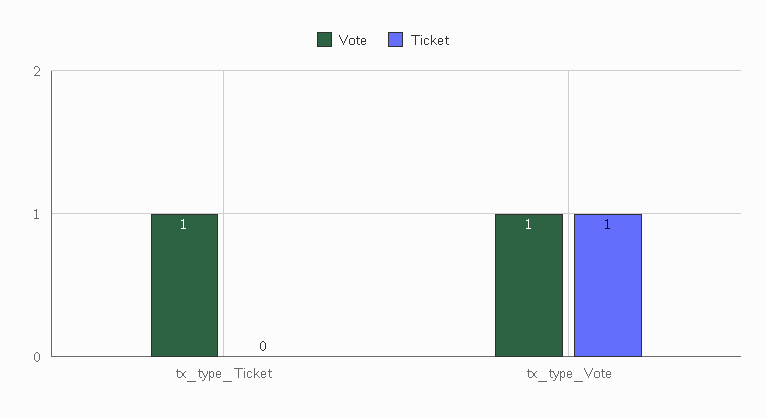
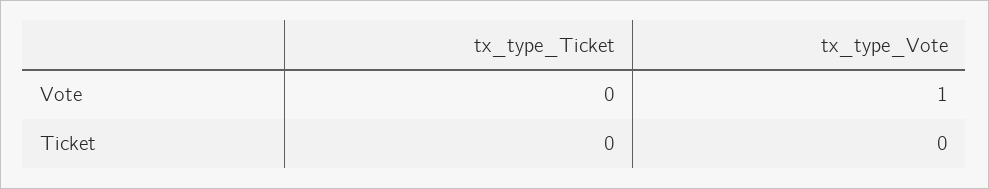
Vote, tx_type_Ticket: 1 -> 0
Ticket, tx_type_Vote: 1 -> 0

